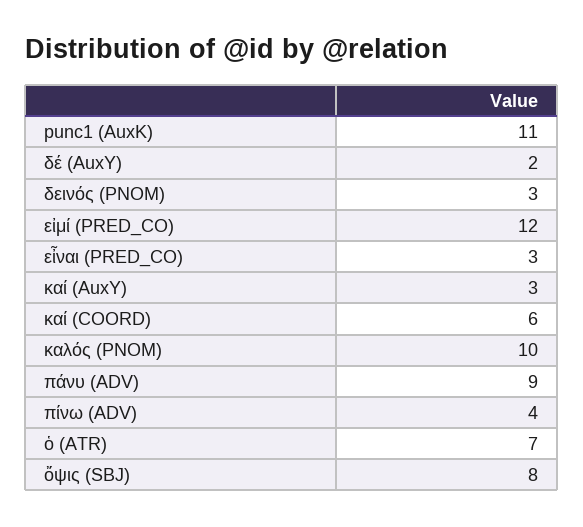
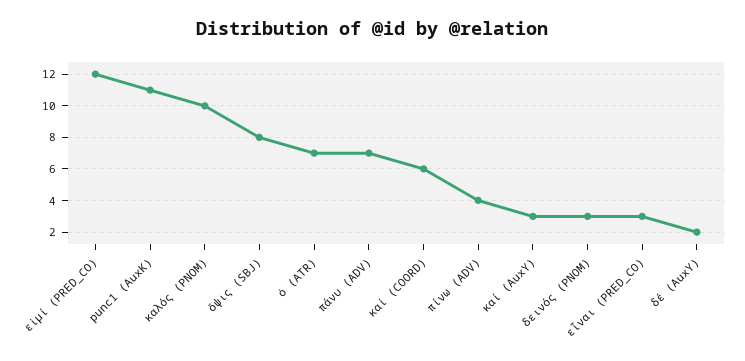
πάνυ (ADV): 9 -> 7

